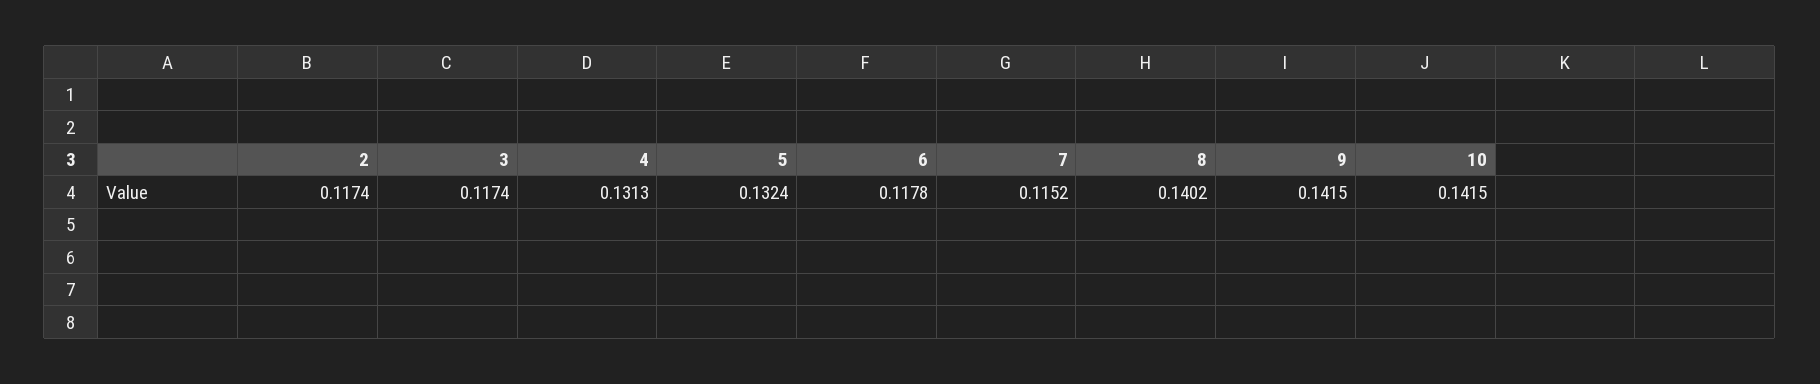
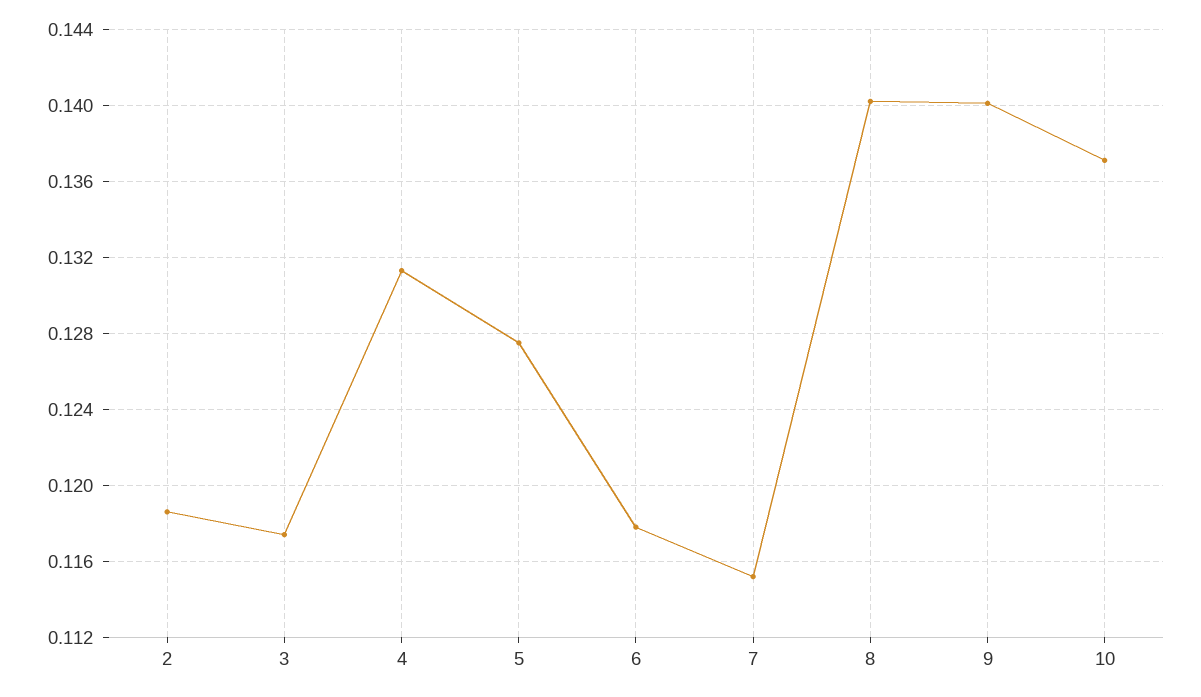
2: 0.1174 -> 0.1185
5: 0.1324 -> 0.1275
9: 0.1415 -> 0.14
10: 0.1415 -> 0.137

